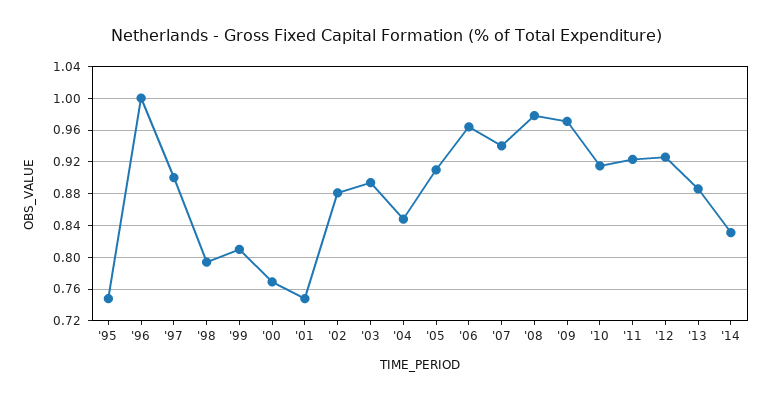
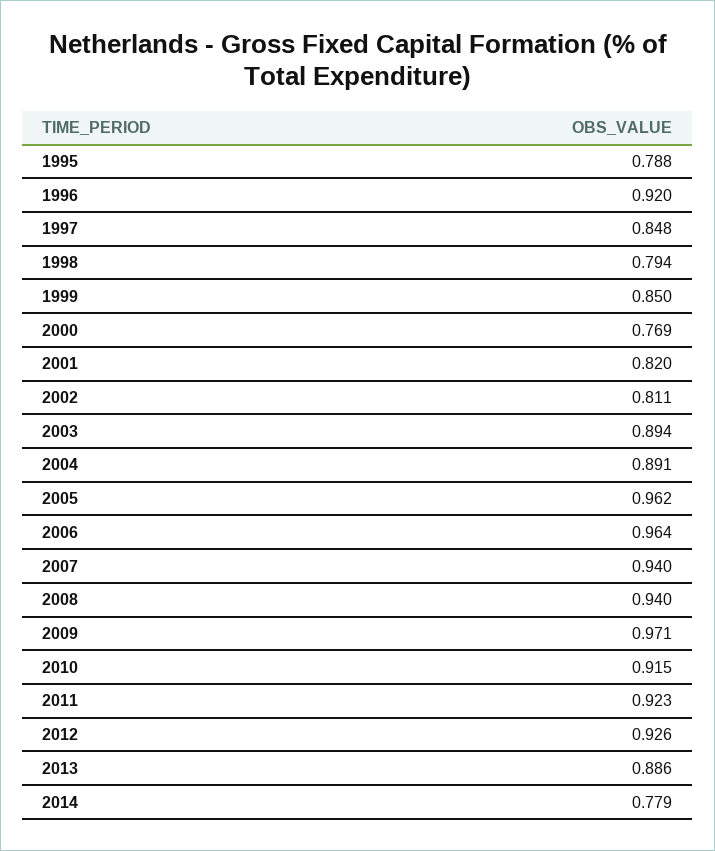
'95: 0.75 -> 0.788
'96: 1 -> 0.92
'97: 0.9 -> 0.848
'99: 0.81 -> 0.85
'01: 0.75 -> 0.82
'02: 0.88 -> 0.811
'04: 0.85 -> 0.891
'05: 0.91 -> 0.962
'08: 0.98 -> 0.94
'14: 0.83 -> 0.779

